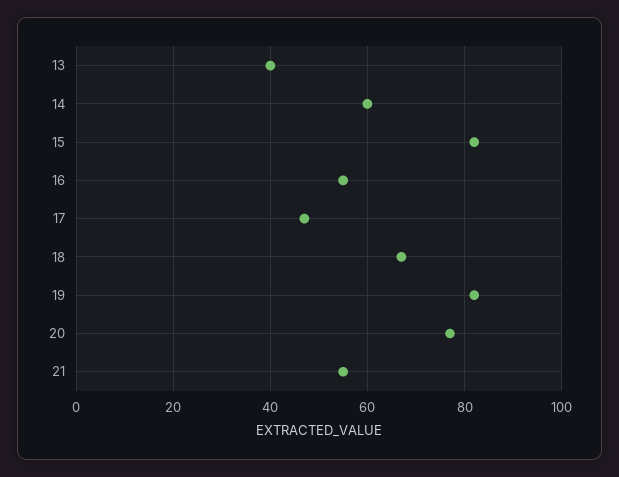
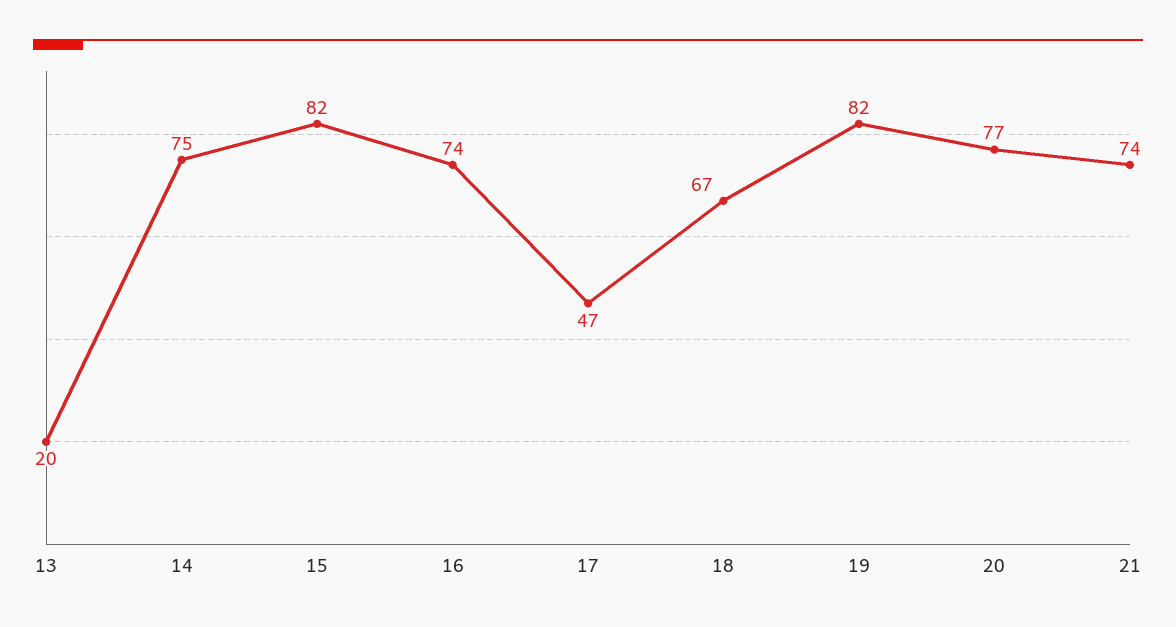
13: 40 -> 20
14: 60 -> 75
16: 55 -> 74
21: 55 -> 74

